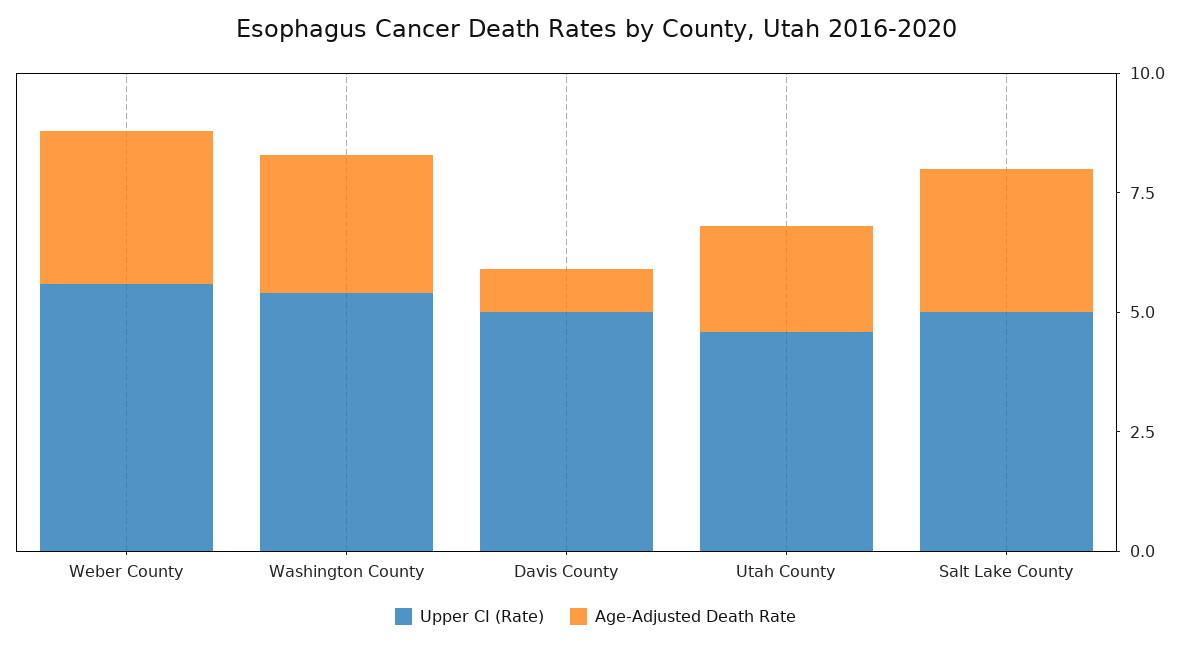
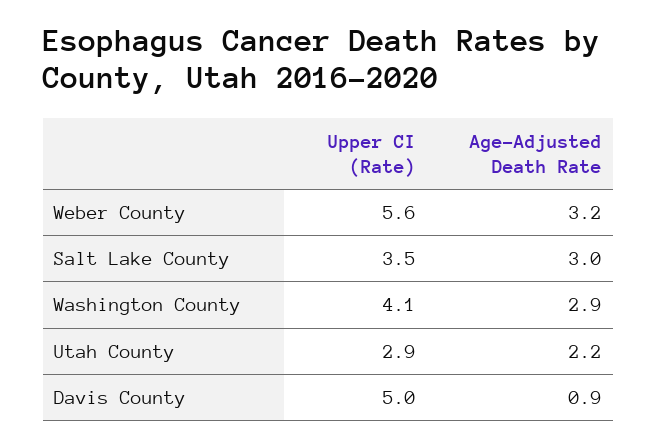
Upper CI (Rate), Washington County: 5.5 -> 4.1
Upper CI (Rate), Utah County: 4.5 -> 2.9
Upper CI (Rate), Salt Lake County: 5 -> 3.5

